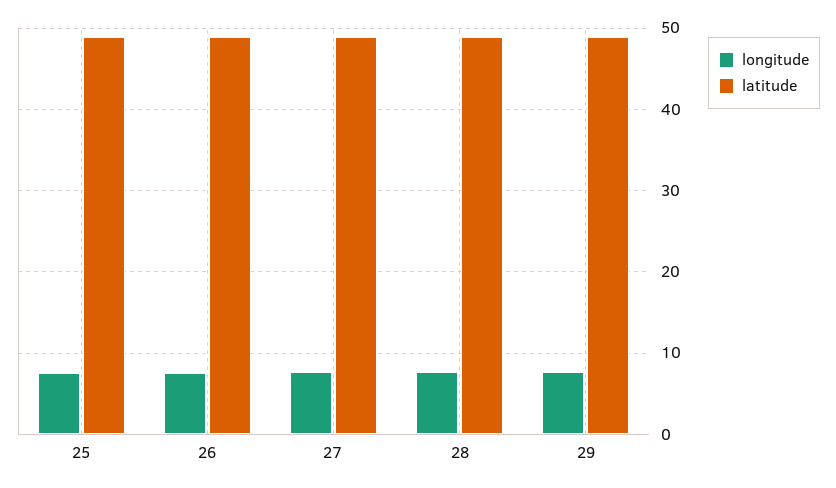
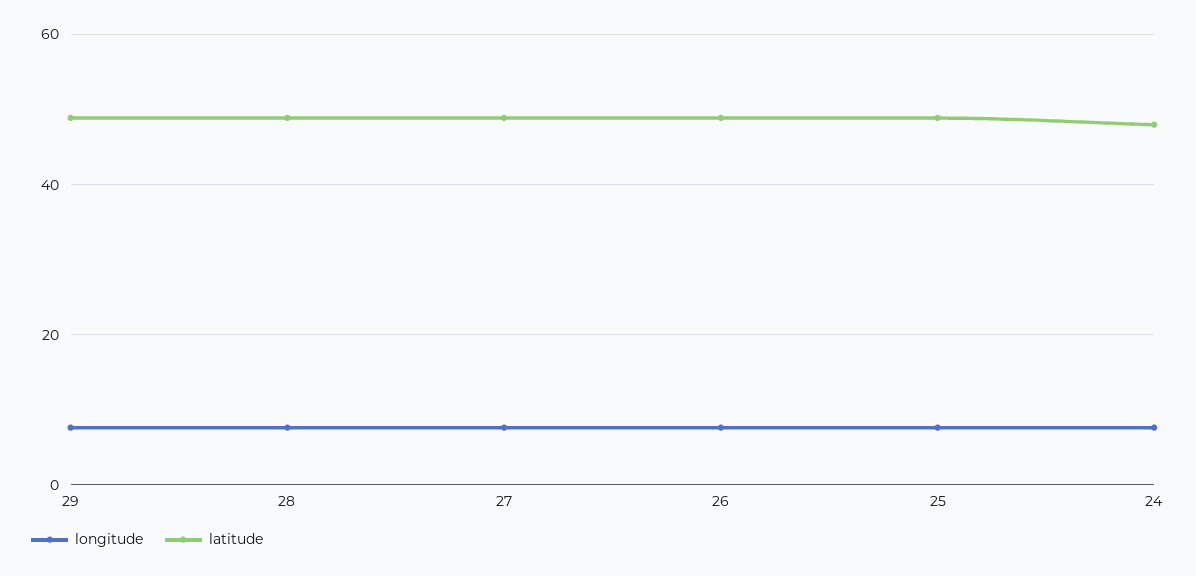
longitude, 24: none -> 8
latitude, 24: none -> 48

